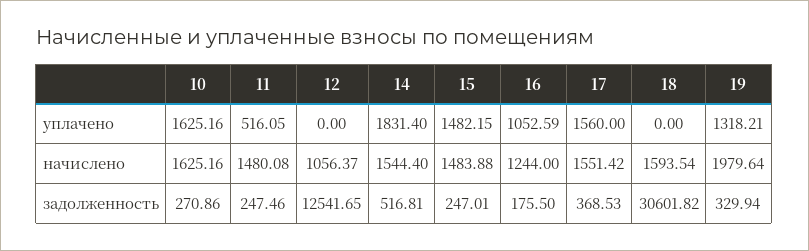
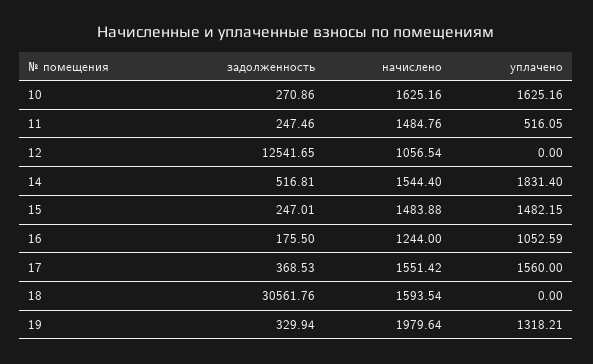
11, начислено: 1480.08 -> 1484.76
12, начислено: 1056.37 -> 1056.54
18, задолженность: 30601.82 -> 30561.76

